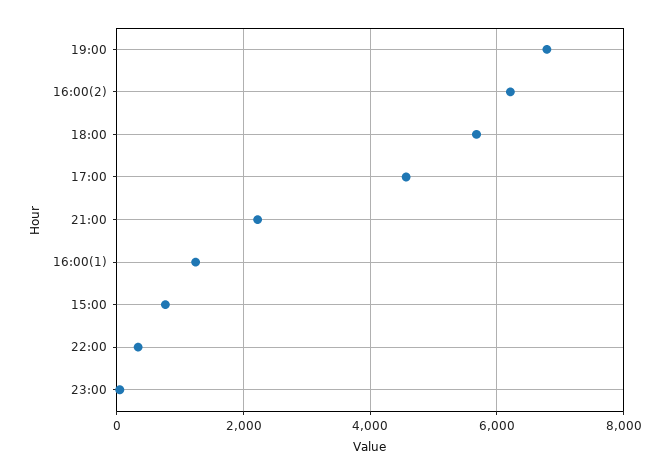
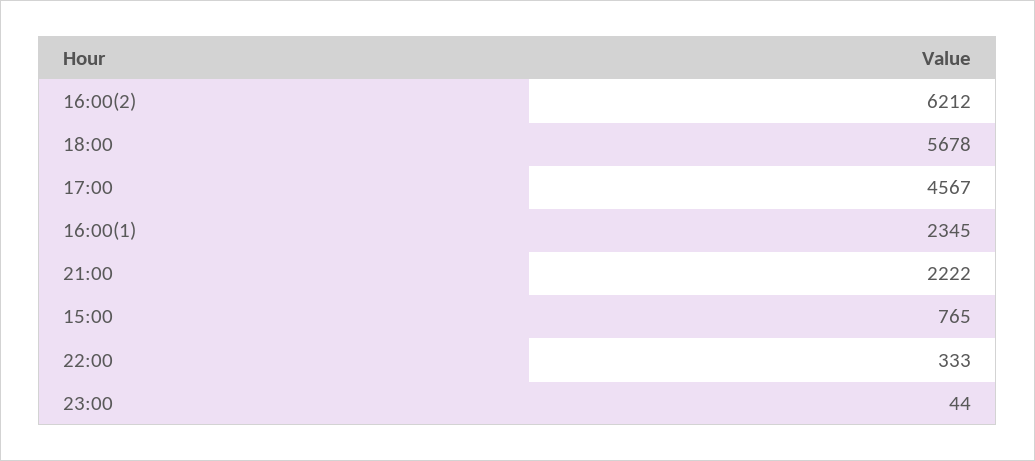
19:00: 6800 -> none
16:00(1): 1200 -> 2345

